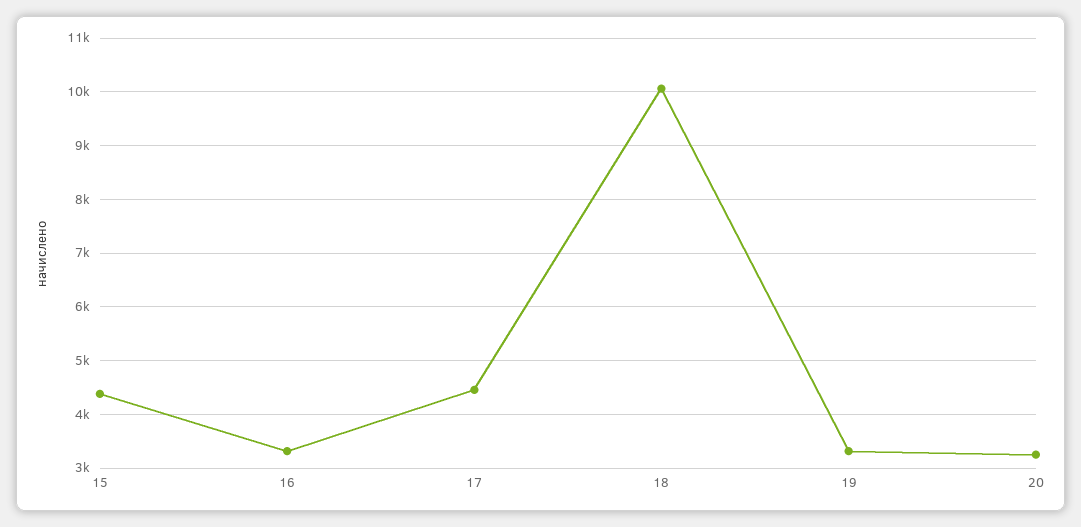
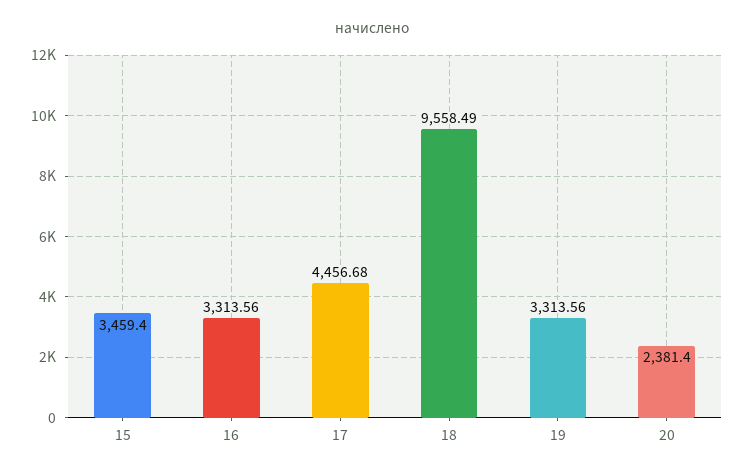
15: 4400 -> 3459.4
18: 10000 -> 9558.49
20: 3200 -> 2381.4

